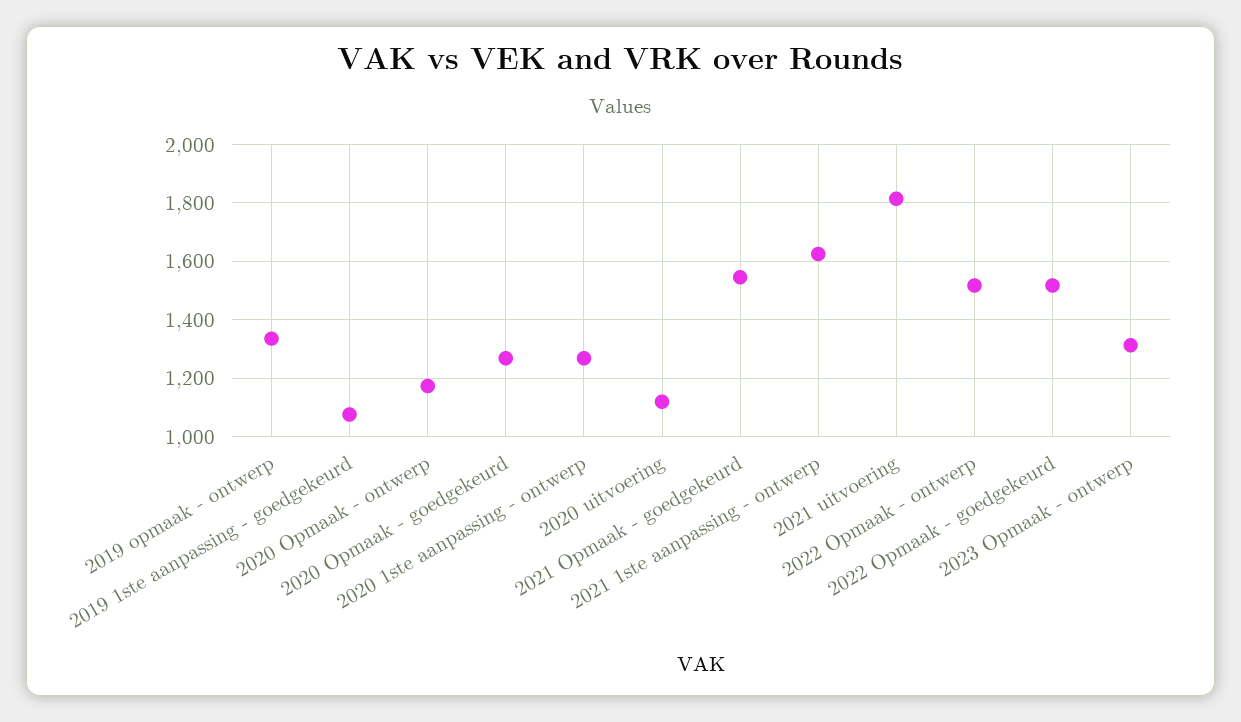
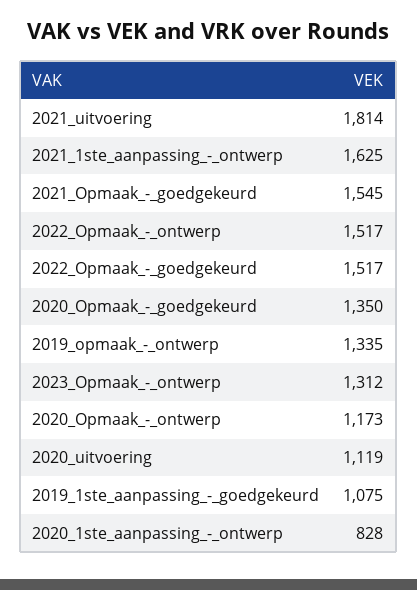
2020 Opmaak - goedgekeurd: 1275 -> 1350
2020 1ste aanpassing - ontwerp: 1275 -> 828

